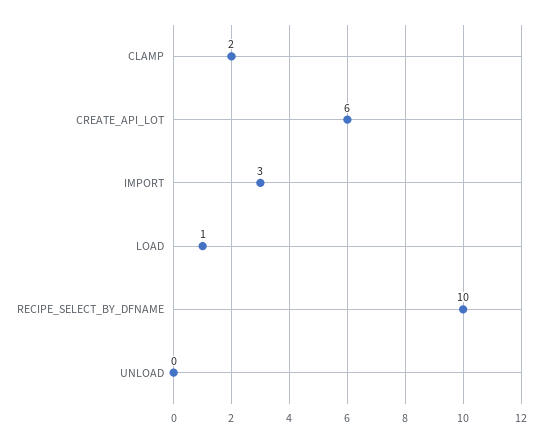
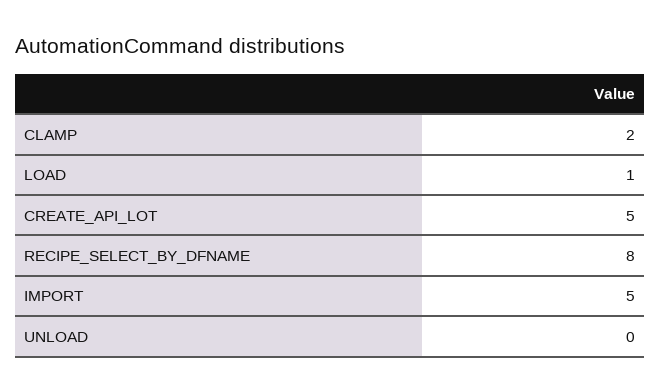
CREATE_API_LOT: 6 -> 5
IMPORT: 3 -> 5
RECIPE_SELECT_BY_DFNAME: 10 -> 8

